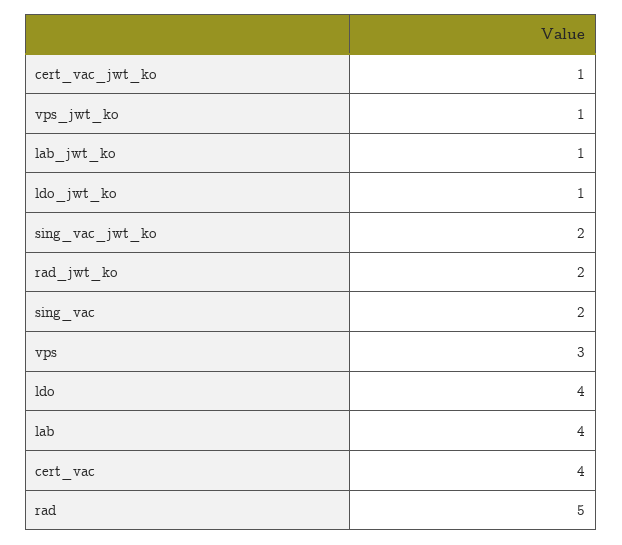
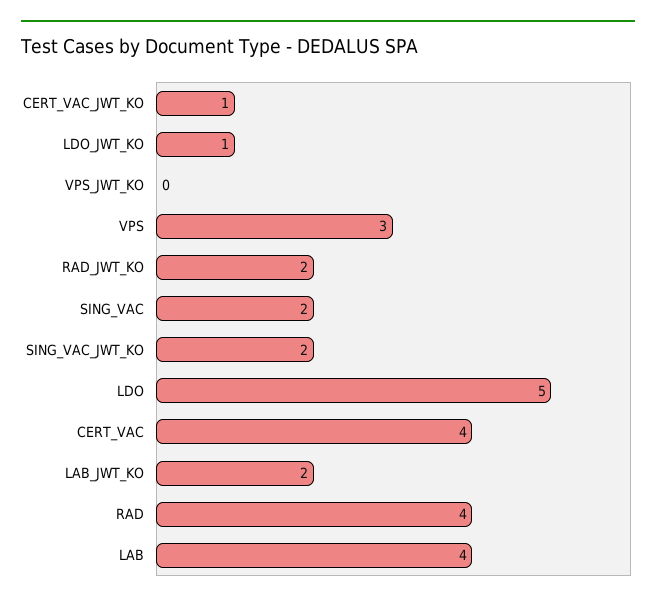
vps_jwt_ko: 1 -> 0
lab_jwt_ko: 1 -> 2
ldo: 4 -> 5
rad: 5 -> 4

